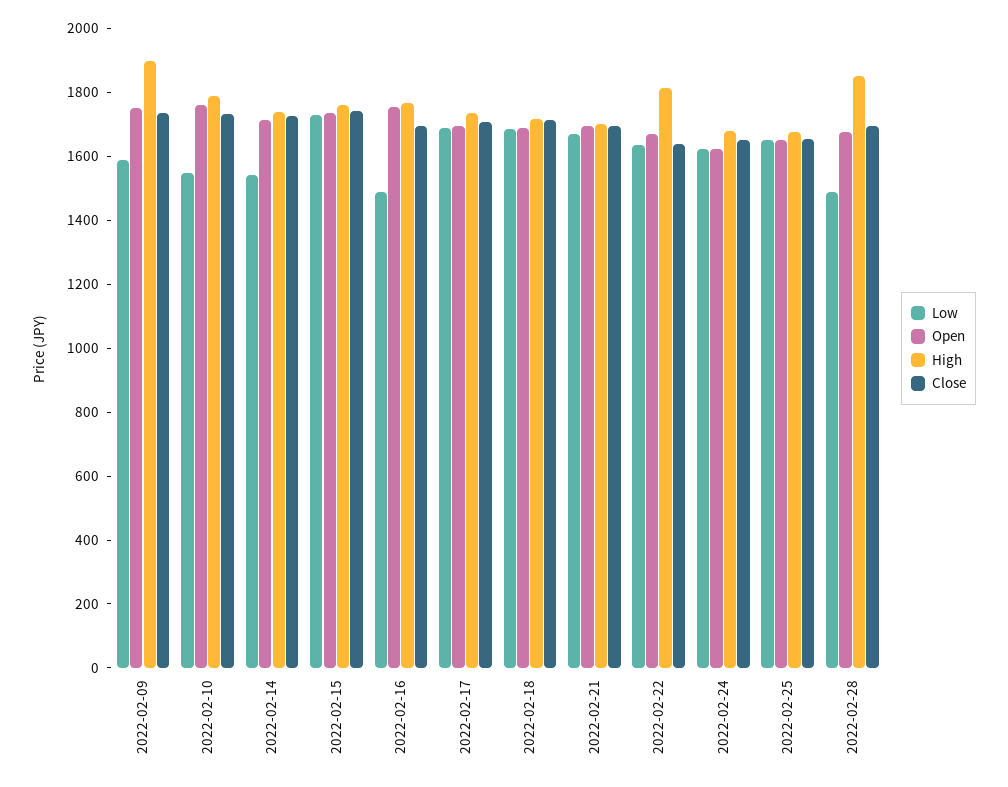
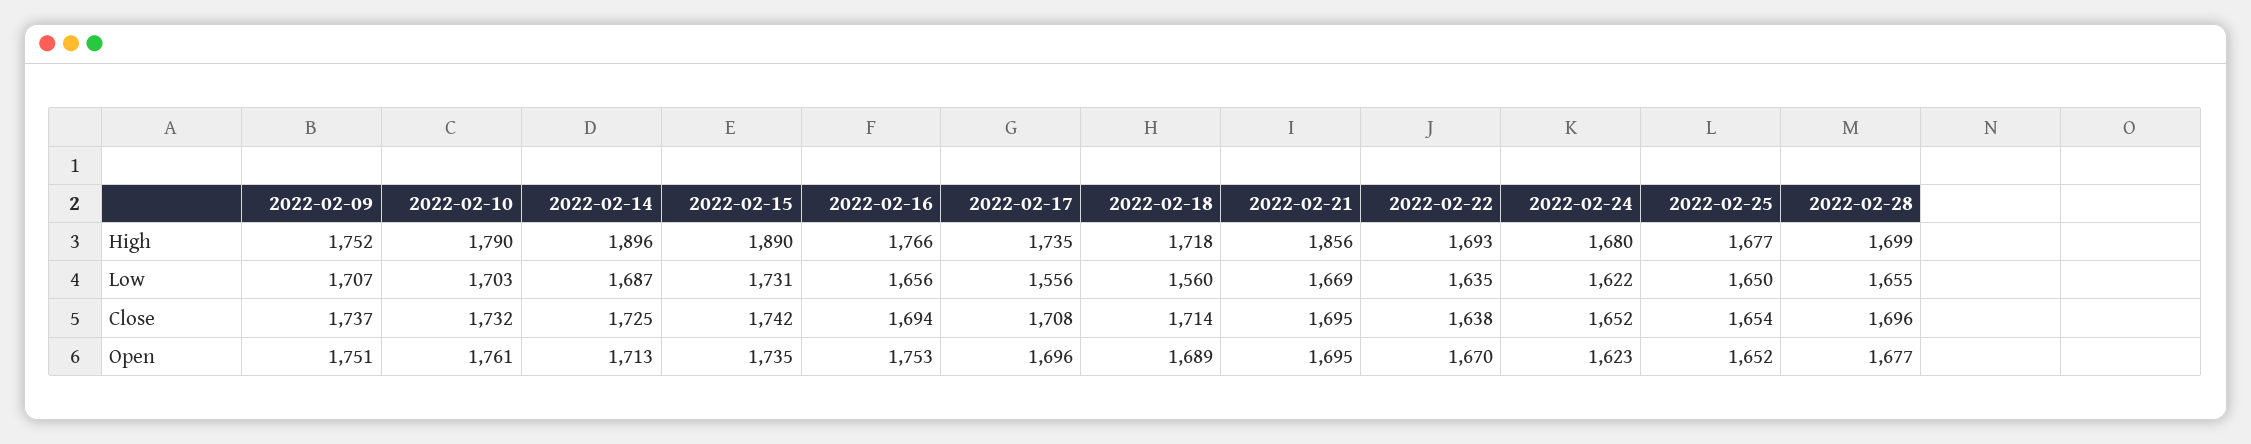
Low, 2022-02-09: 1600 -> 1707
High, 2022-02-09: 1900 -> 1752
Low, 2022-02-10: 1550 -> 1703
Low, 2022-02-14: 1550 -> 1687
High, 2022-02-14: 1750 -> 1896
High, 2022-02-15: 1750 -> 1890
Low, 2022-02-16: 1500 -> 1656
Low, 2022-02-17: 1700 -> 1556
Low, 2022-02-18: 1700 -> 1560
High, 2022-02-21: 1700 -> 1856
High, 2022-02-22: 1800 -> 1693
Low, 2022-02-28: 1500 -> 1655
High, 2022-02-28: 1850 -> 1699

